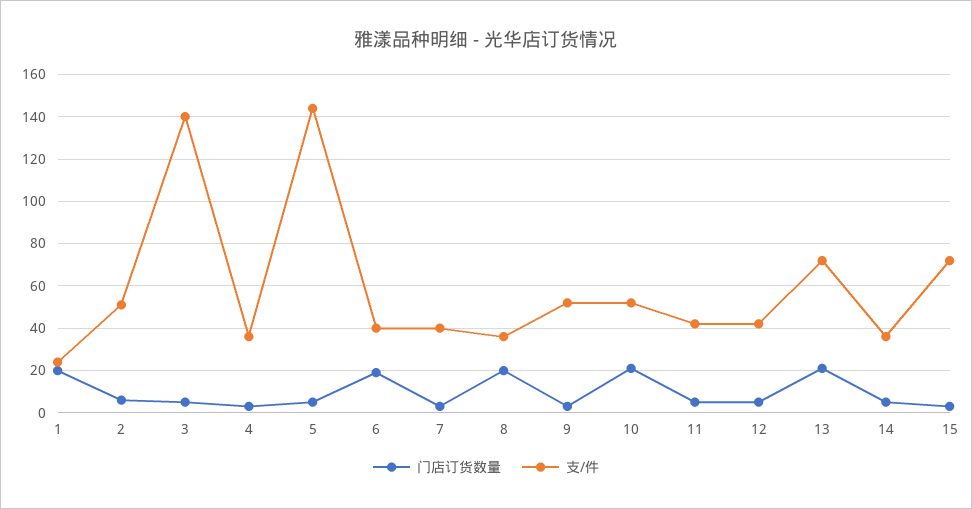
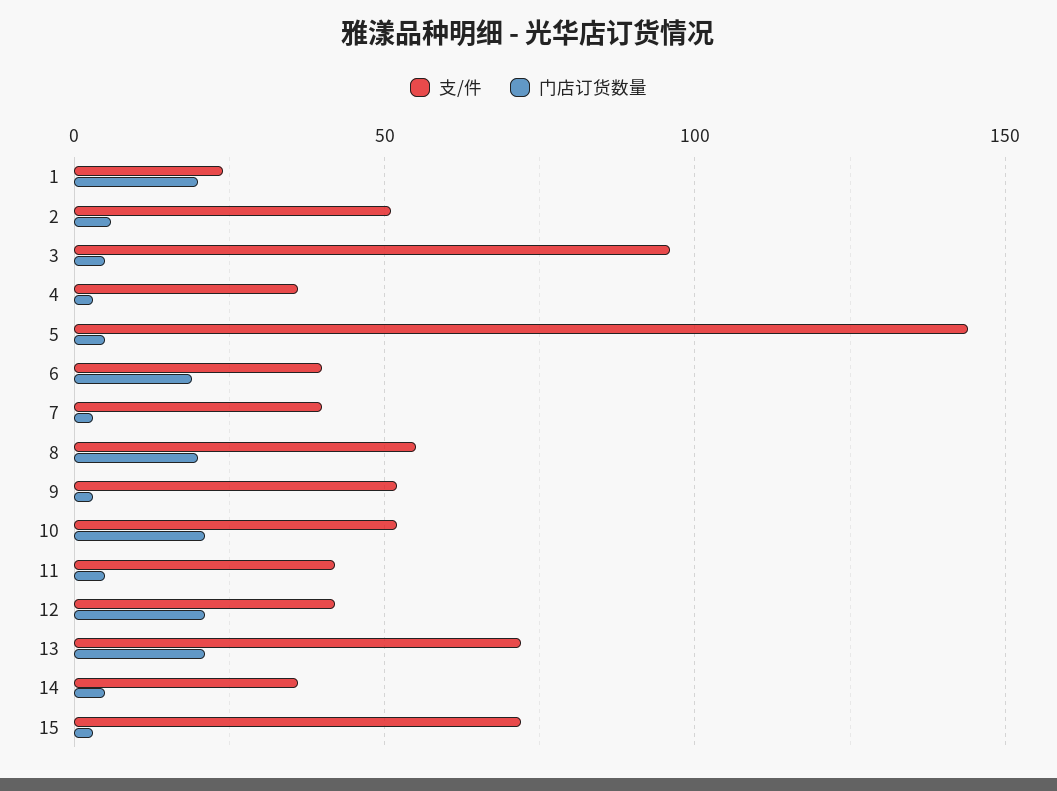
支/件, 3: 140 -> 95
支/件, 8: 35 -> 55
门店订货数量, 12: 5 -> 20

